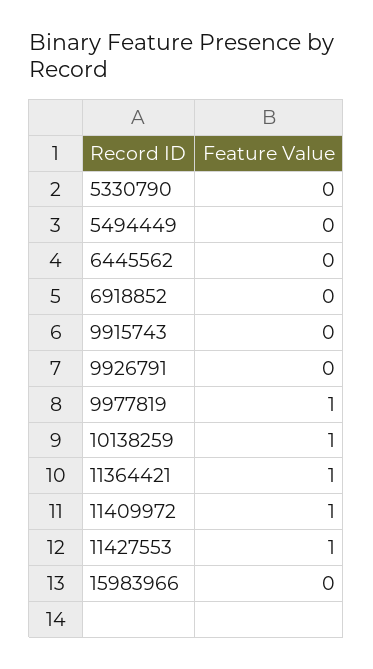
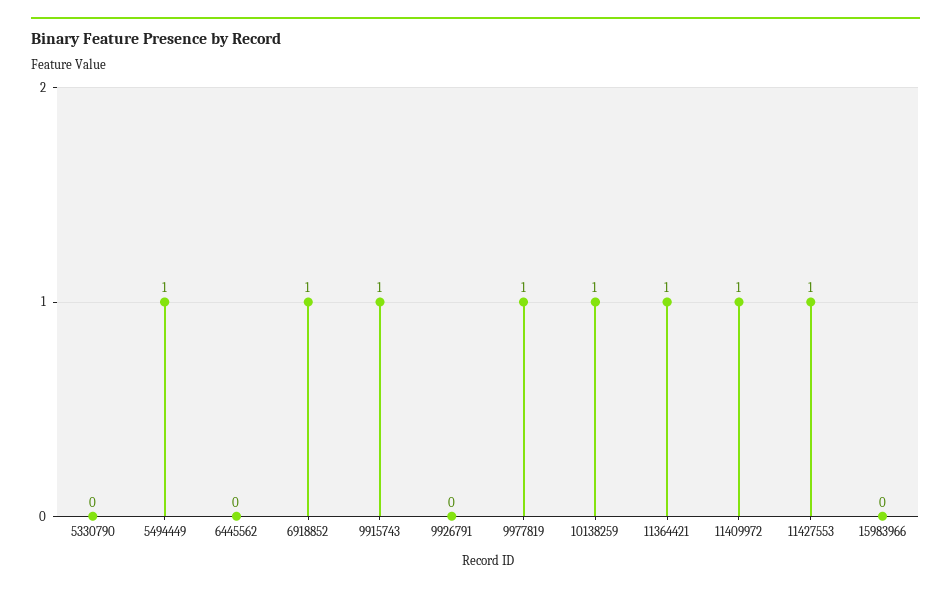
5494449: 0 -> 1
6918852: 0 -> 1
9915743: 0 -> 1

